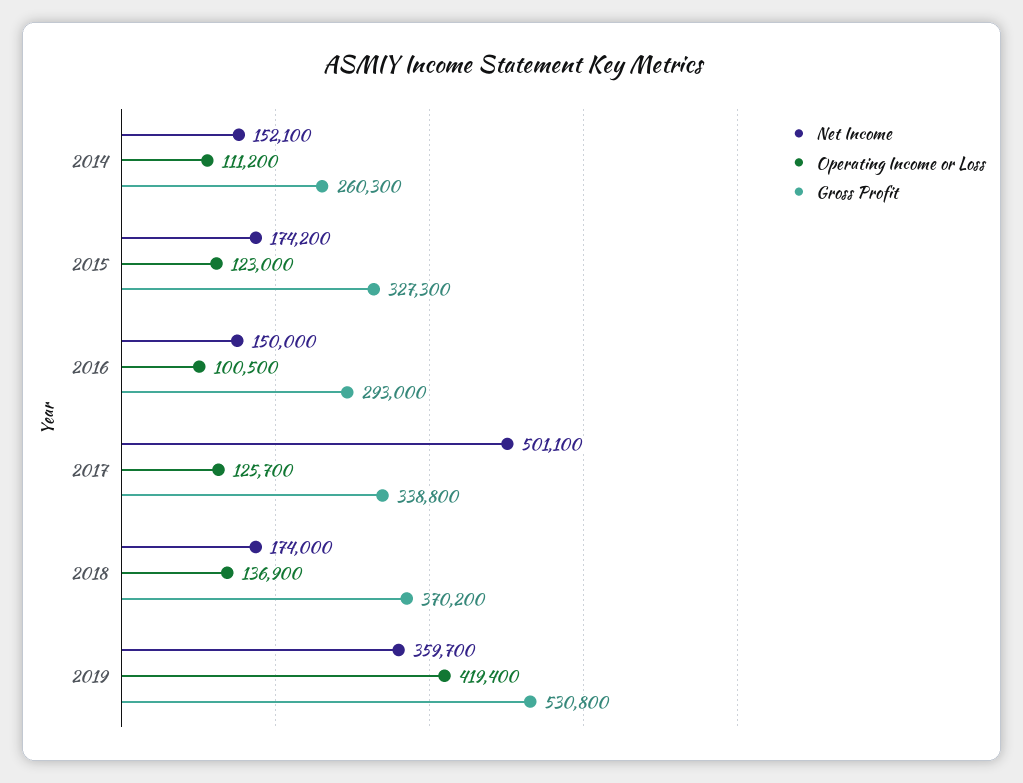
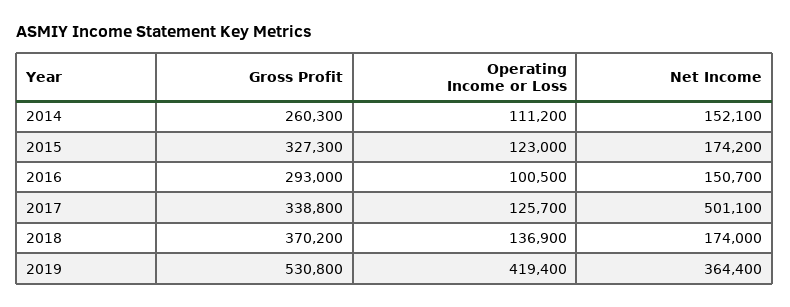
Net Income, 2016: 150000 -> 150700
Net Income, 2019: 359700 -> 364400

